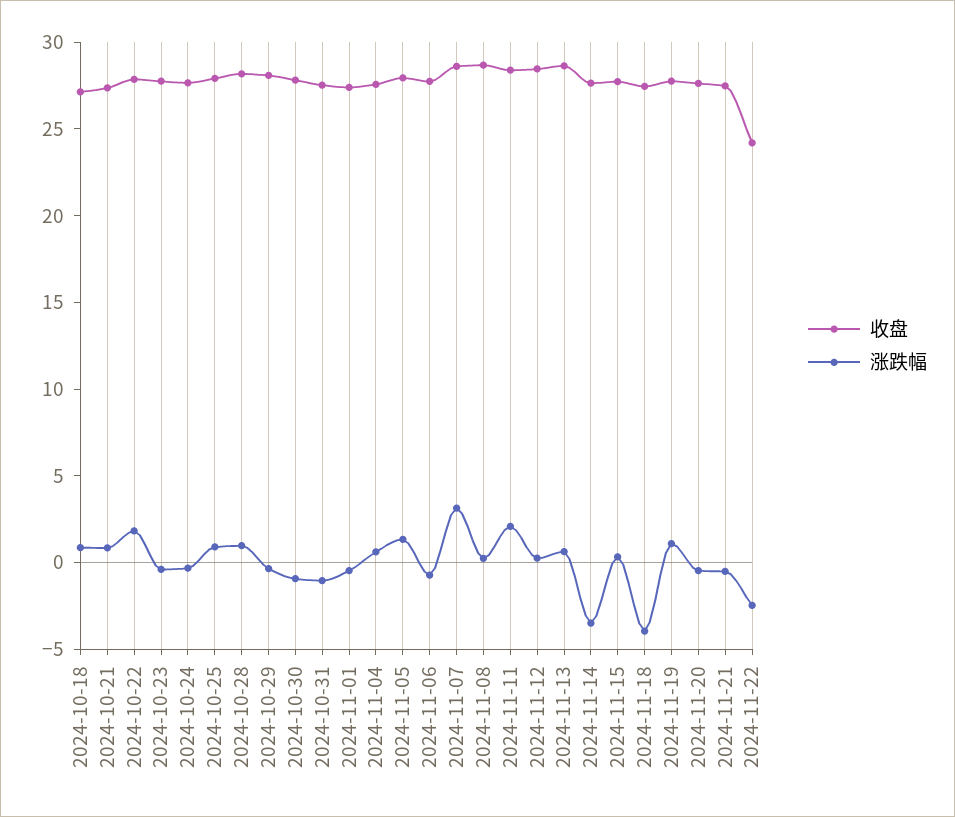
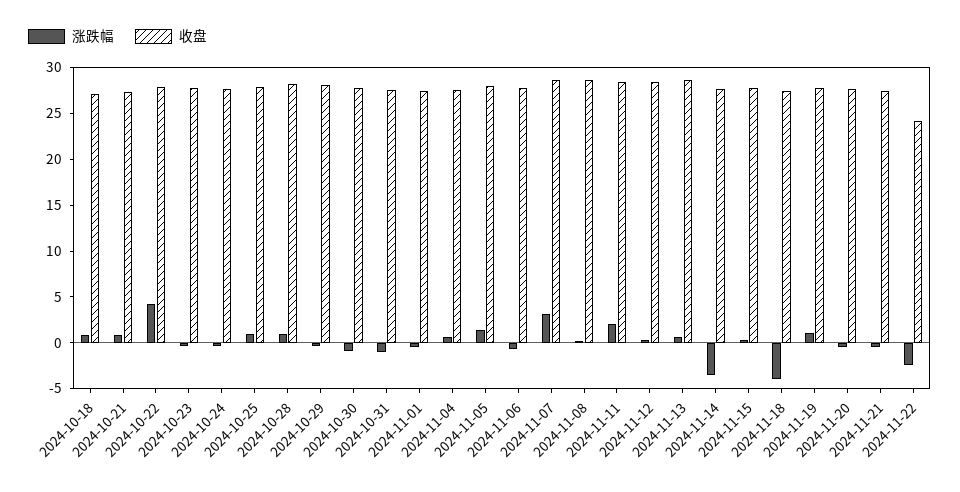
涨跌幅, 2024-10-22: 2 -> 4

